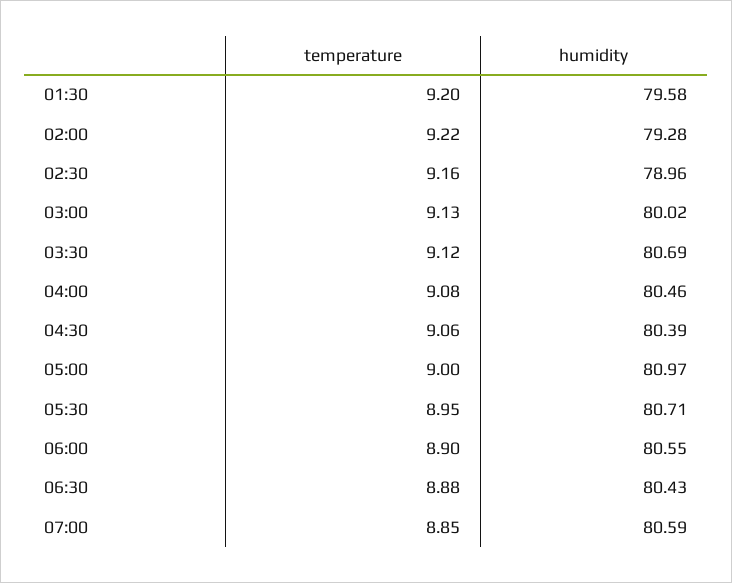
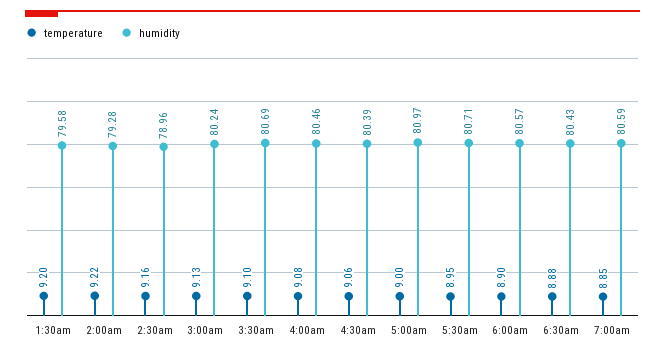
humidity, 03:00: 80.02 -> 80.24
temperature, 03:30: 9.12 -> 9.1
humidity, 06:00: 80.55 -> 80.57

